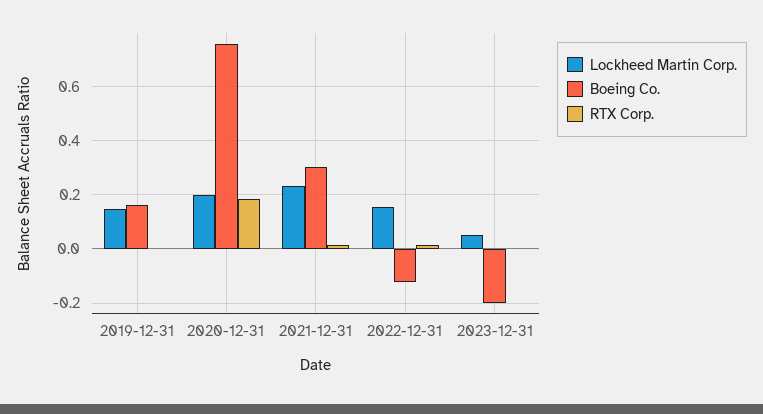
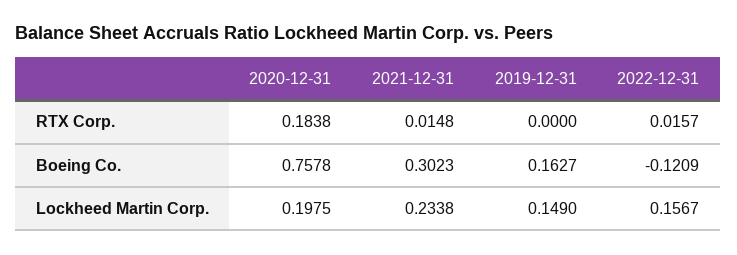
Lockheed Martin Corp., 2023-12-31: 0.05 -> none
Boeing Co., 2023-12-31: -0.2 -> none
RTX Corp., 2023-12-31: 0 -> none

